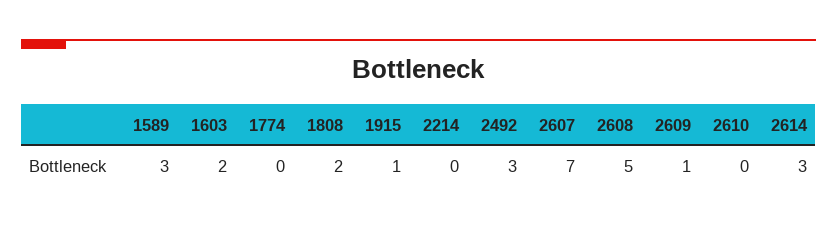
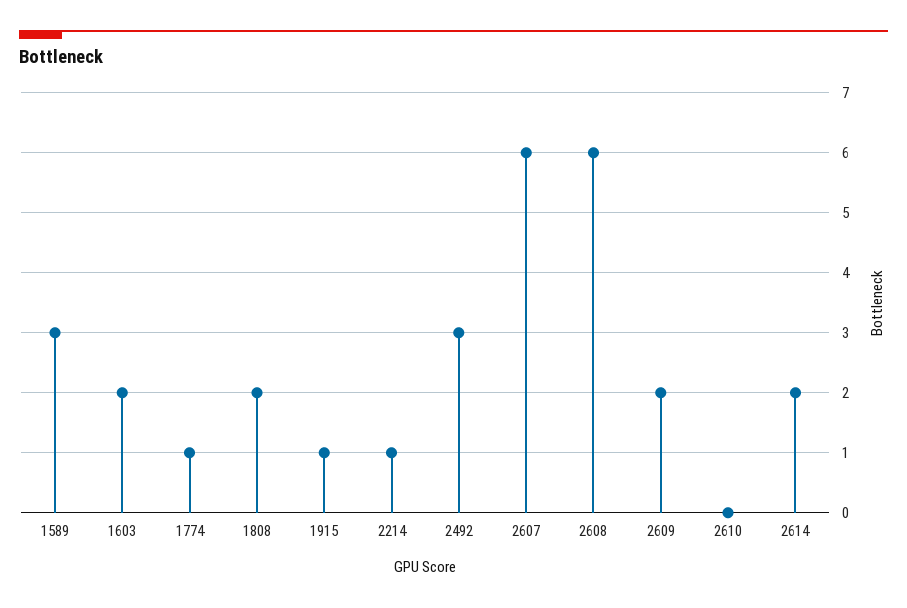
1774: 0 -> 1
2214: 0 -> 1
2607: 7 -> 6
2608: 5 -> 6
2609: 1 -> 2
2614: 3 -> 2

